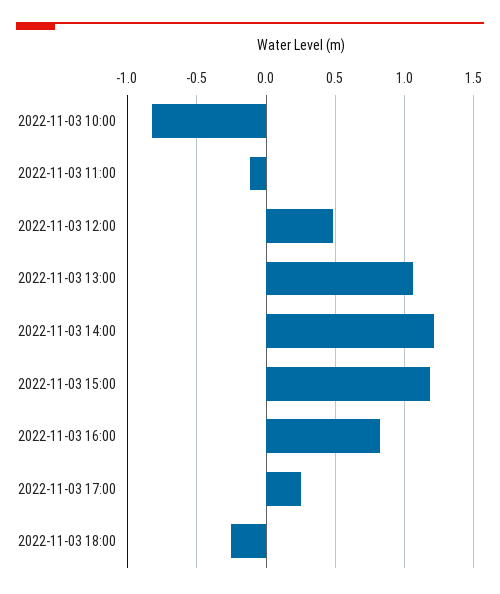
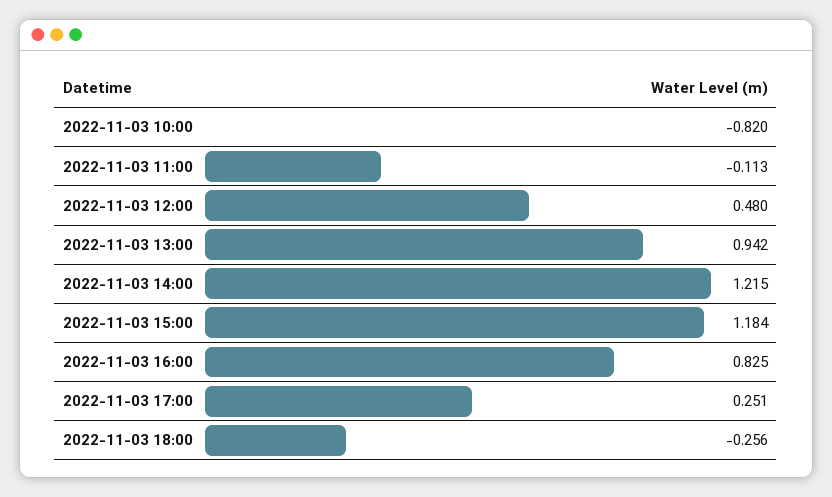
2022-11-03 13:00: 1.05 -> 0.942

